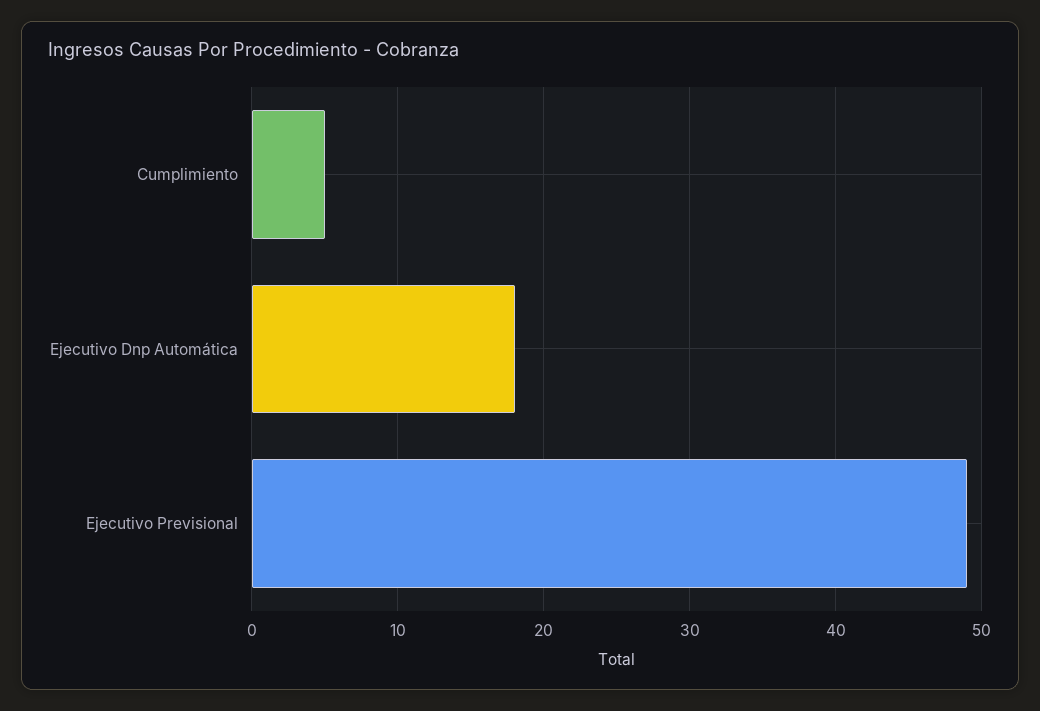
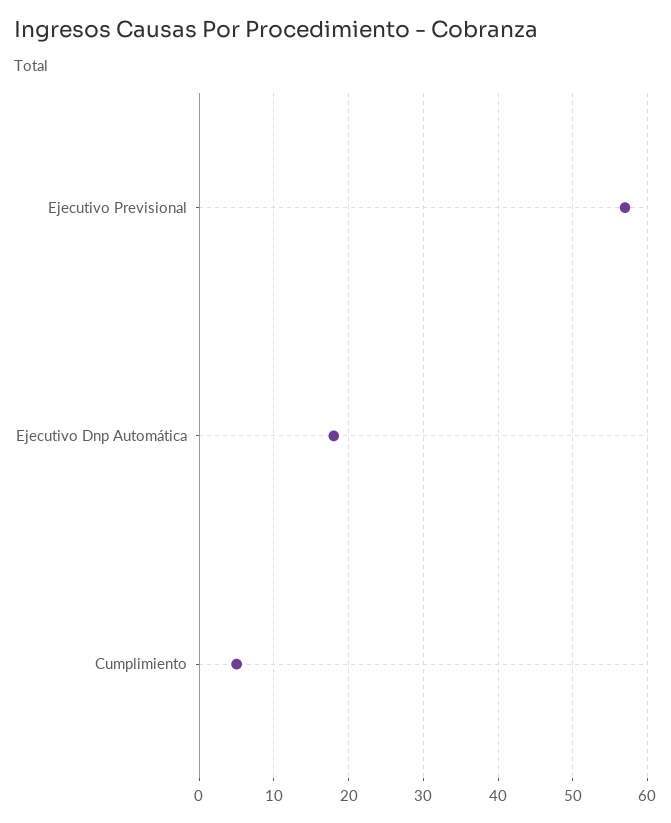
Ejecutivo Previsional: 49 -> 57

